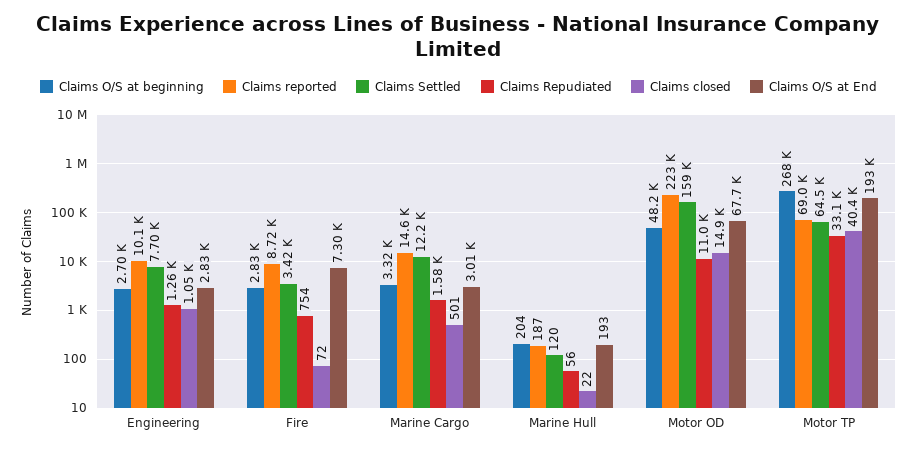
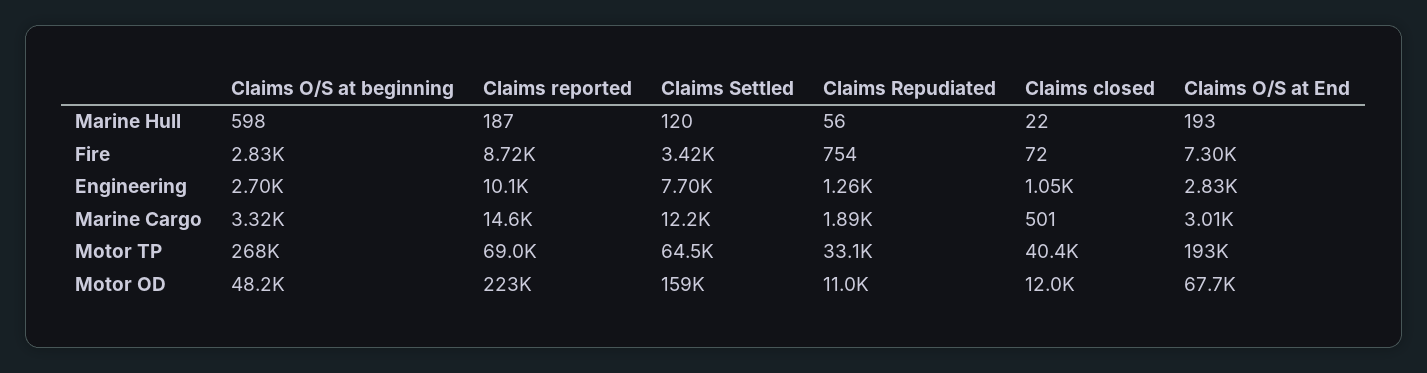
Claims Repudiated, Marine Cargo: 1580 -> 1890
Claims O/S at beginning, Marine Hull: 204 -> 598
Claims closed, Motor OD: 14900 -> 12000

